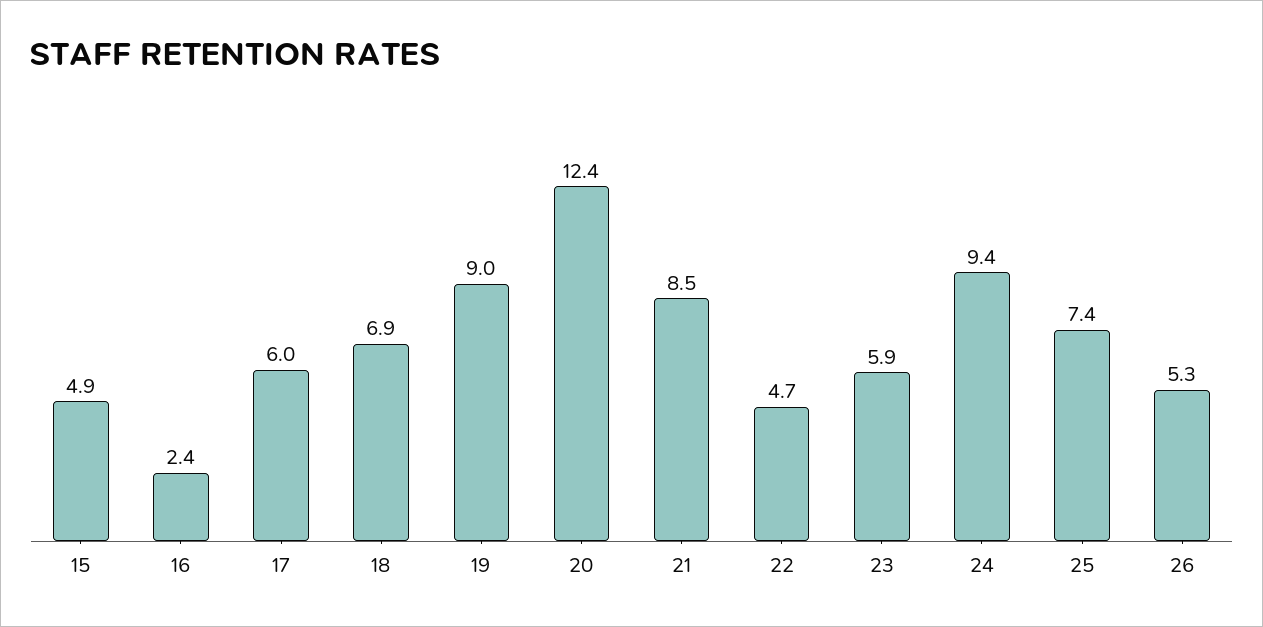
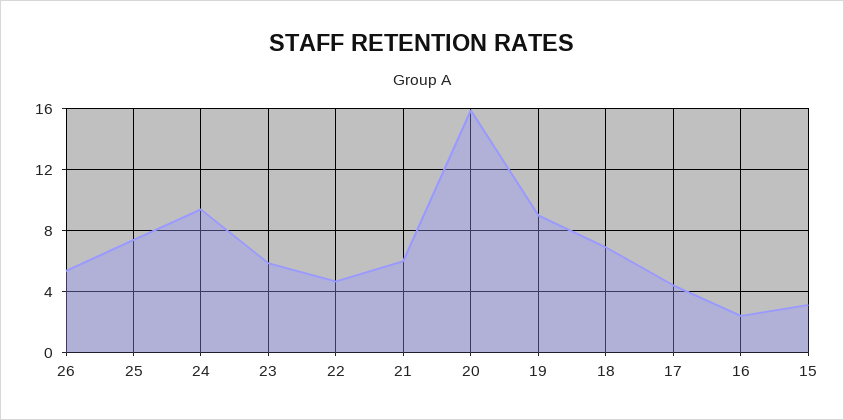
15: 4.9 -> 3
17: 6 -> 4.5
20: 12.4 -> 16
21: 8.5 -> 6

